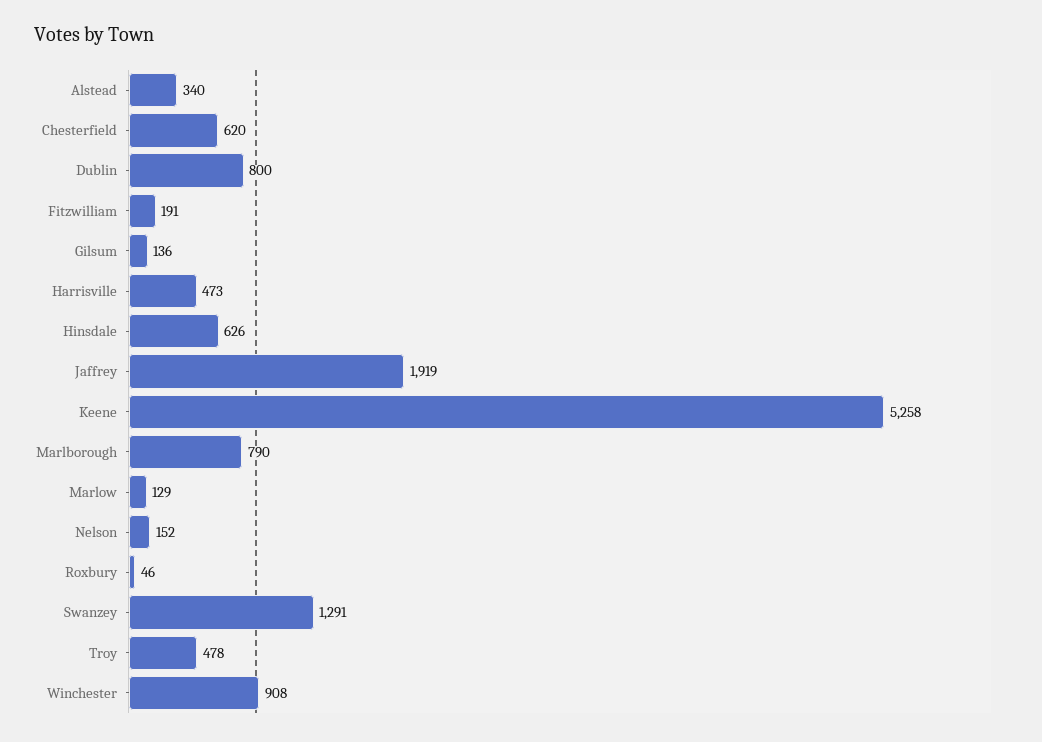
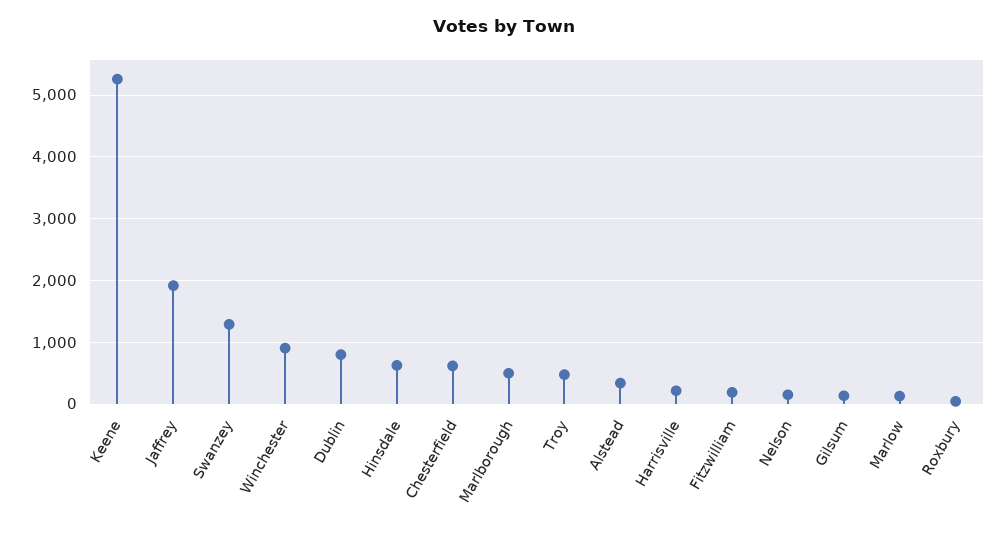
Harrisville: 473 -> 200
Marlborough: 790 -> 500

